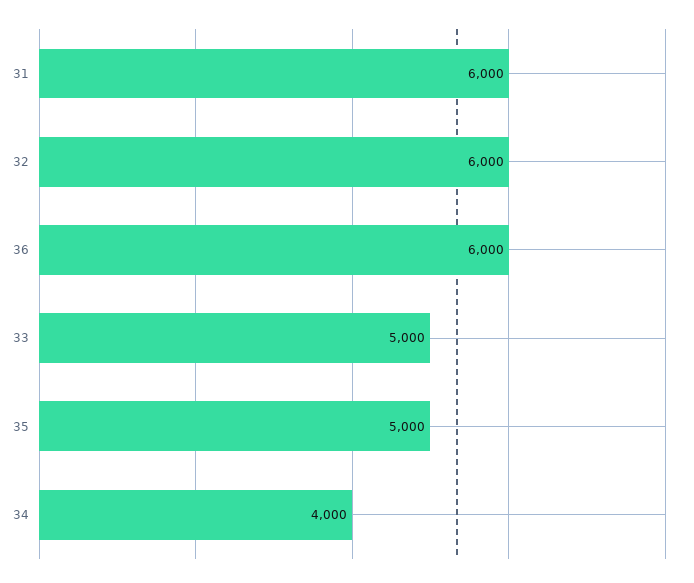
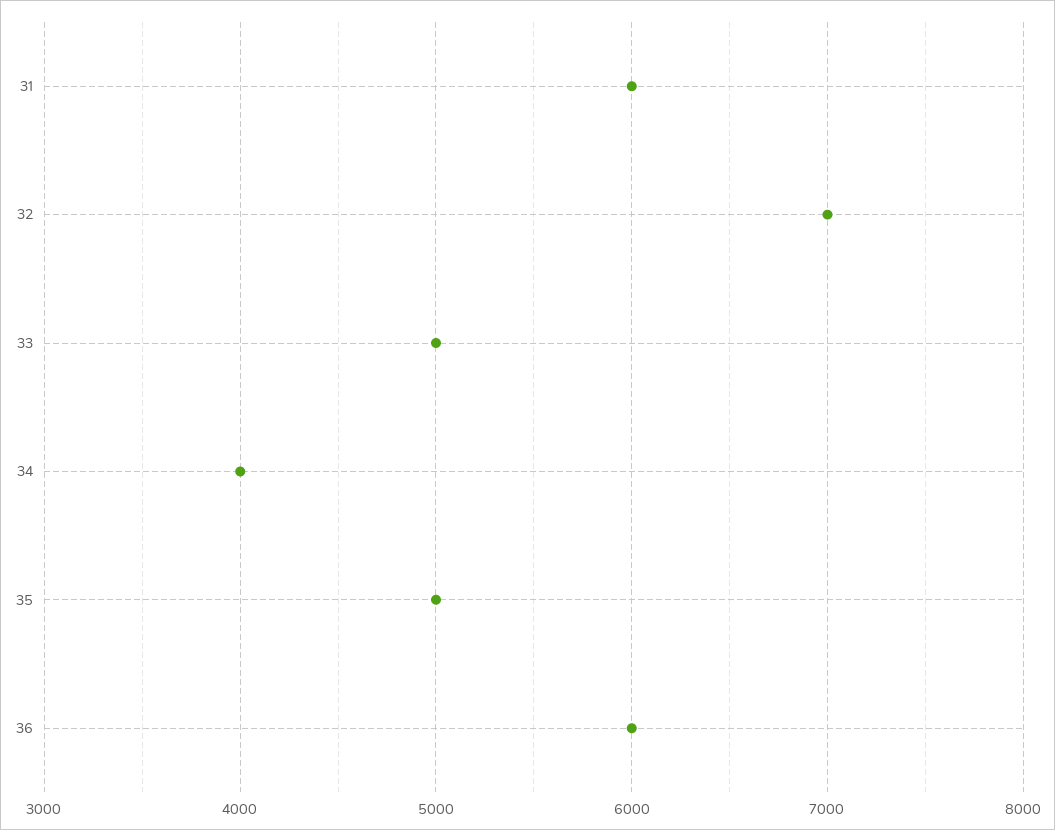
32: 6000 -> 7000

